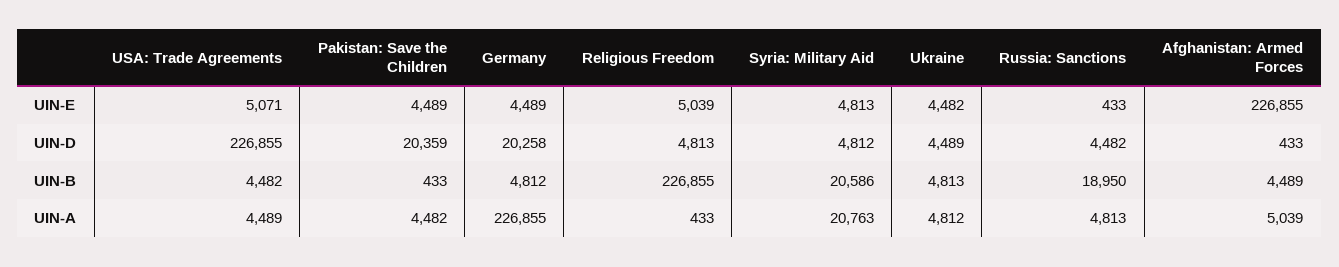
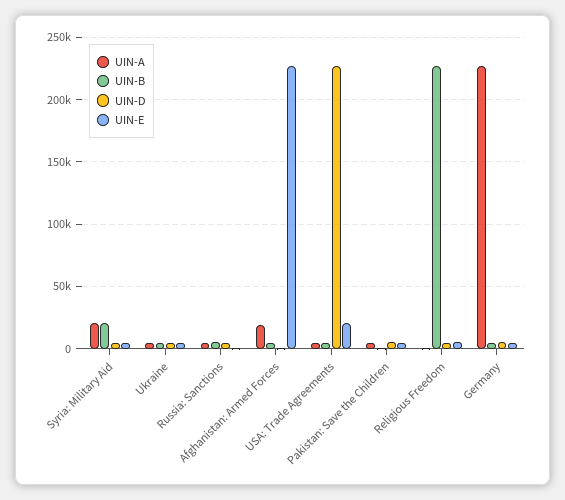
UIN-E, USA: Trade Agreements: 5071 -> 20000
UIN-D, Pakistan: Save the Children: 20359 -> 5000
UIN-D, Germany: 20258 -> 5000
UIN-B, Russia: Sanctions: 18950 -> 5000
UIN-A, Afghanistan: Armed Forces: 5039 -> 20000

